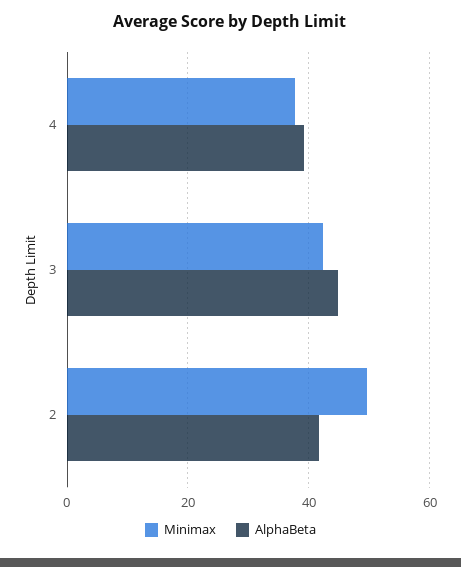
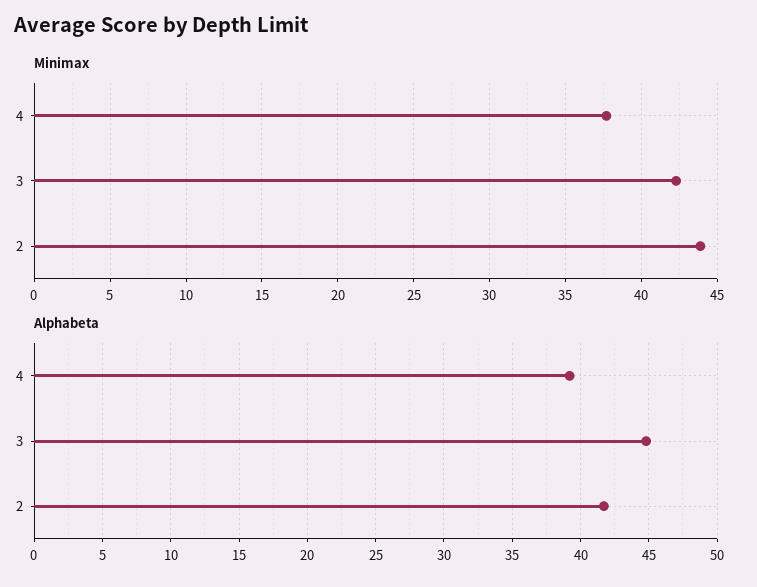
Minimax, 2: 50 -> 44

